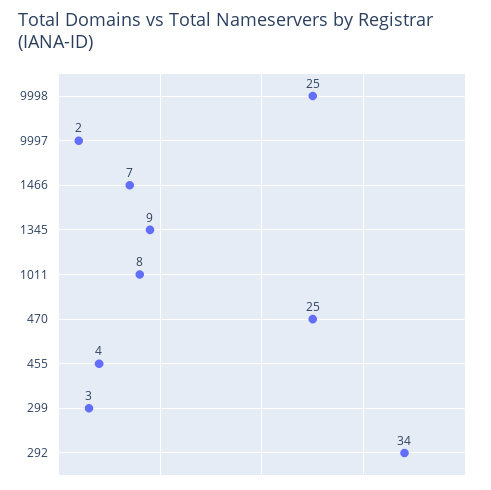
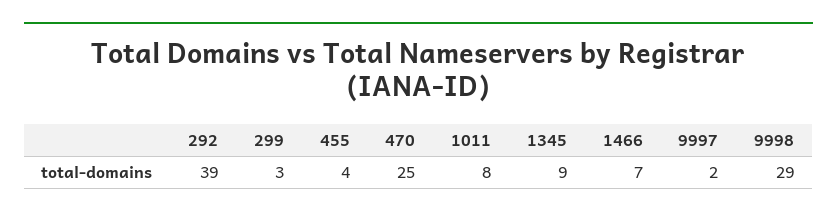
9998: 25 -> 29
292: 34 -> 39

